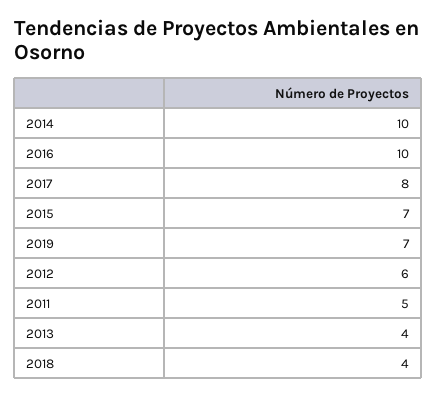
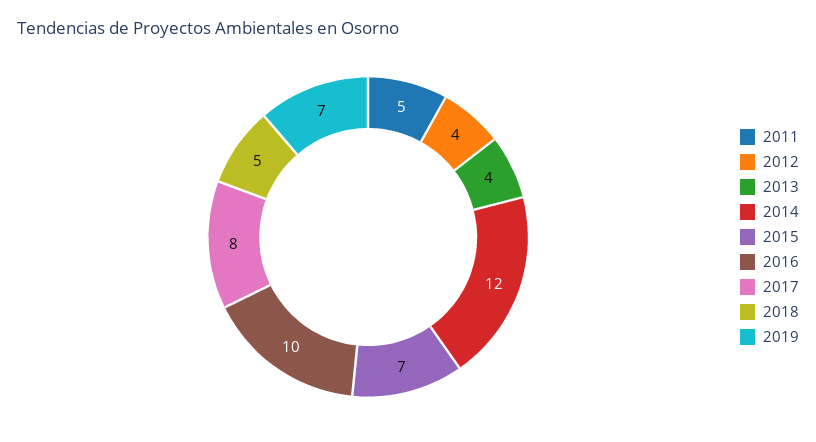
2014: 10 -> 12
2012: 6 -> 4
2018: 4 -> 5

